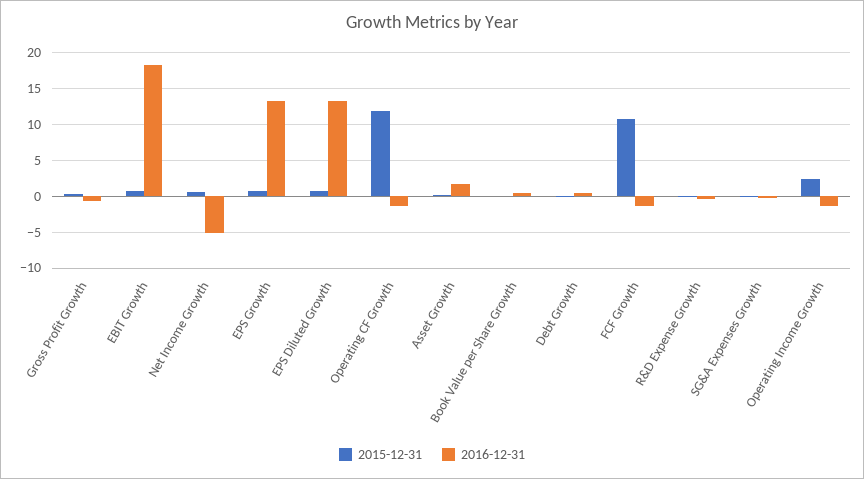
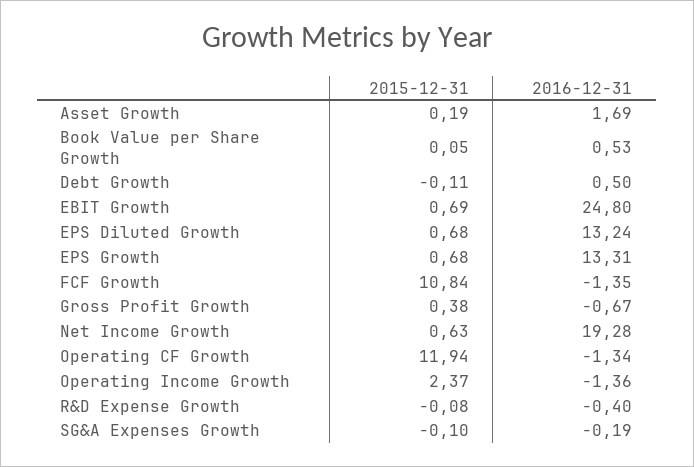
2016-12-31, EBIT Growth: 18 -> 24.8
2016-12-31, Net Income Growth: -5 -> 19.28

